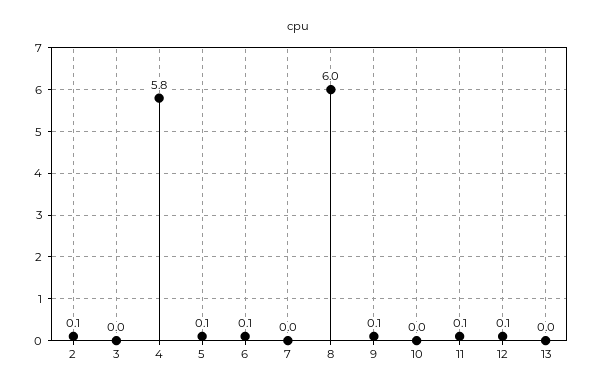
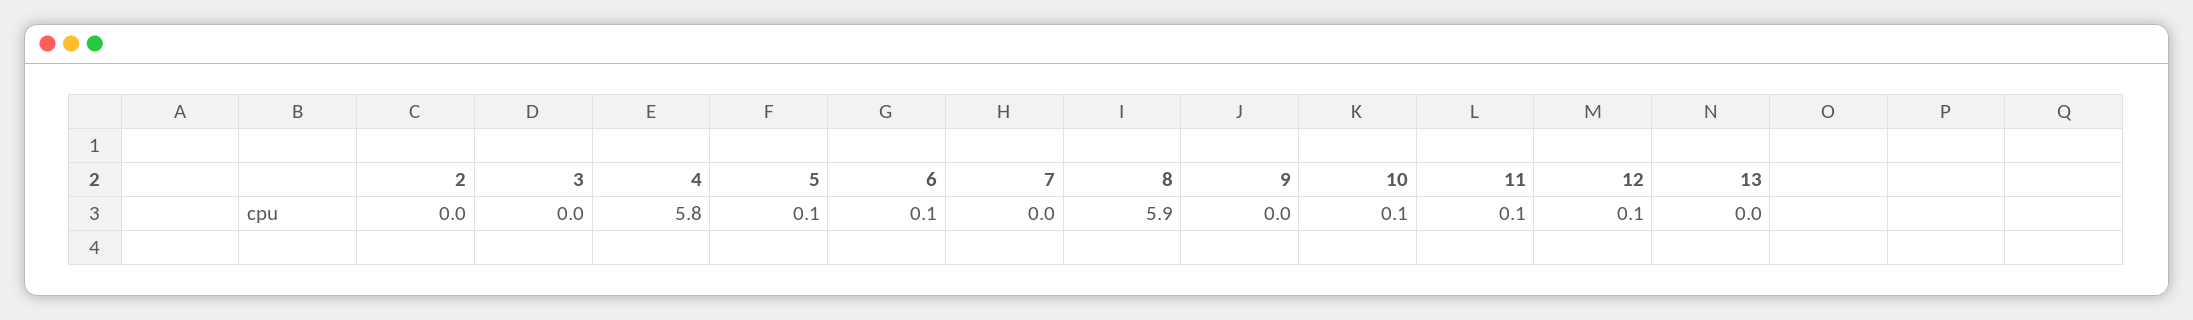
2: 0.1 -> 0
8: 6 -> 5.9
9: 0.1 -> 0
10: 0 -> 0.1

